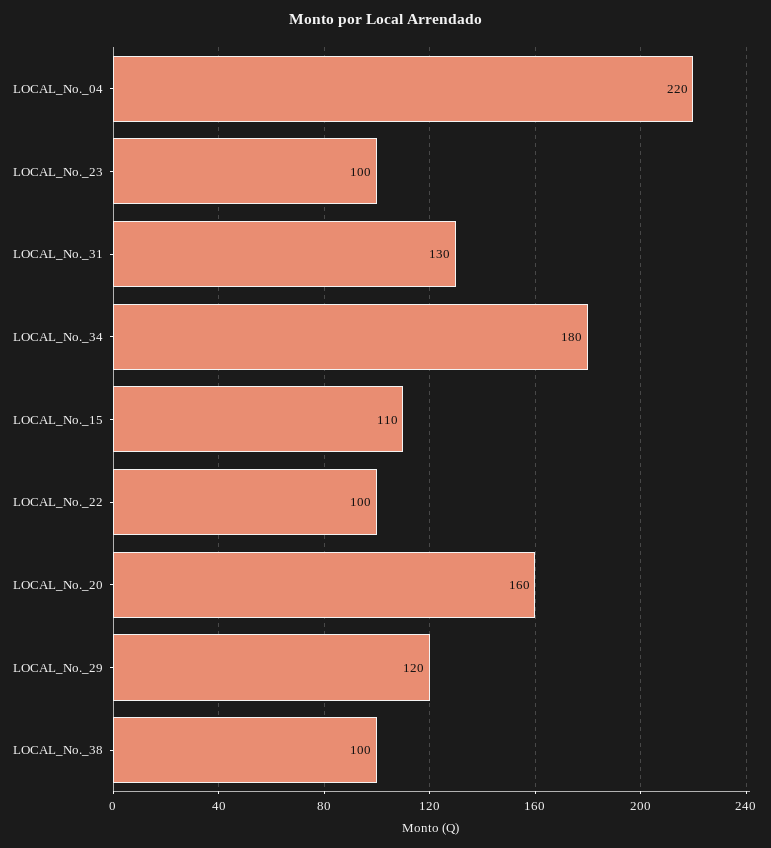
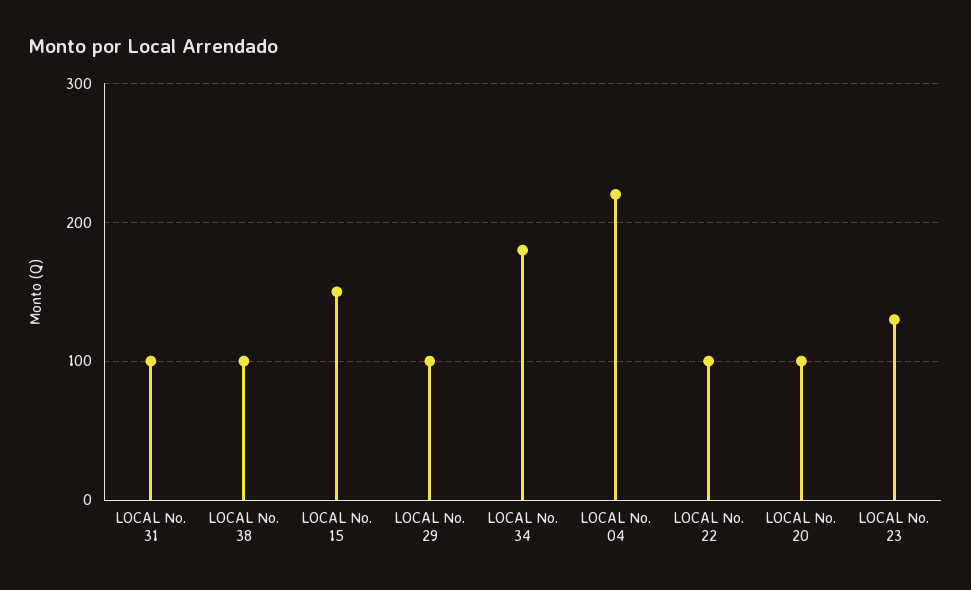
LOCAL_No._23: 100 -> 130
LOCAL_No._31: 130 -> 100
LOCAL_No._15: 110 -> 150
LOCAL_No._20: 160 -> 100
LOCAL_No._29: 120 -> 100

